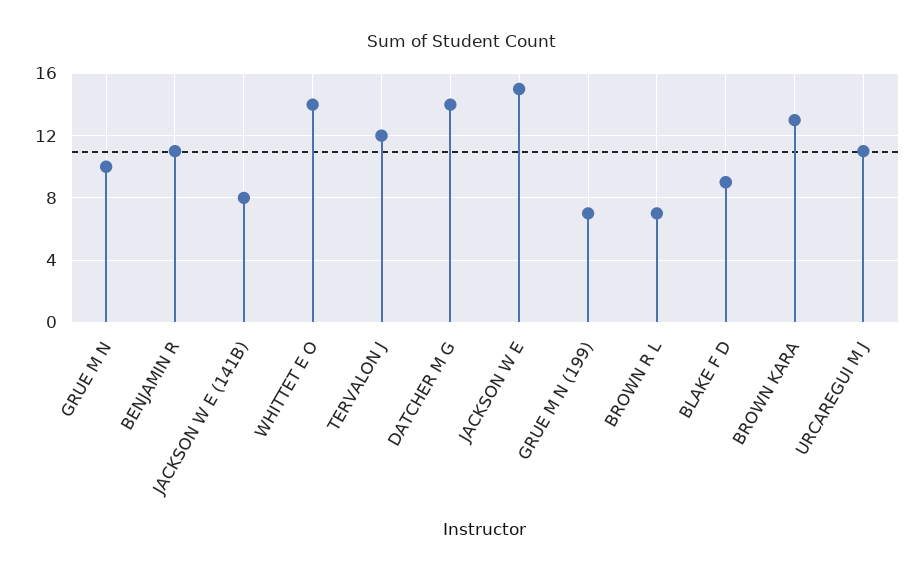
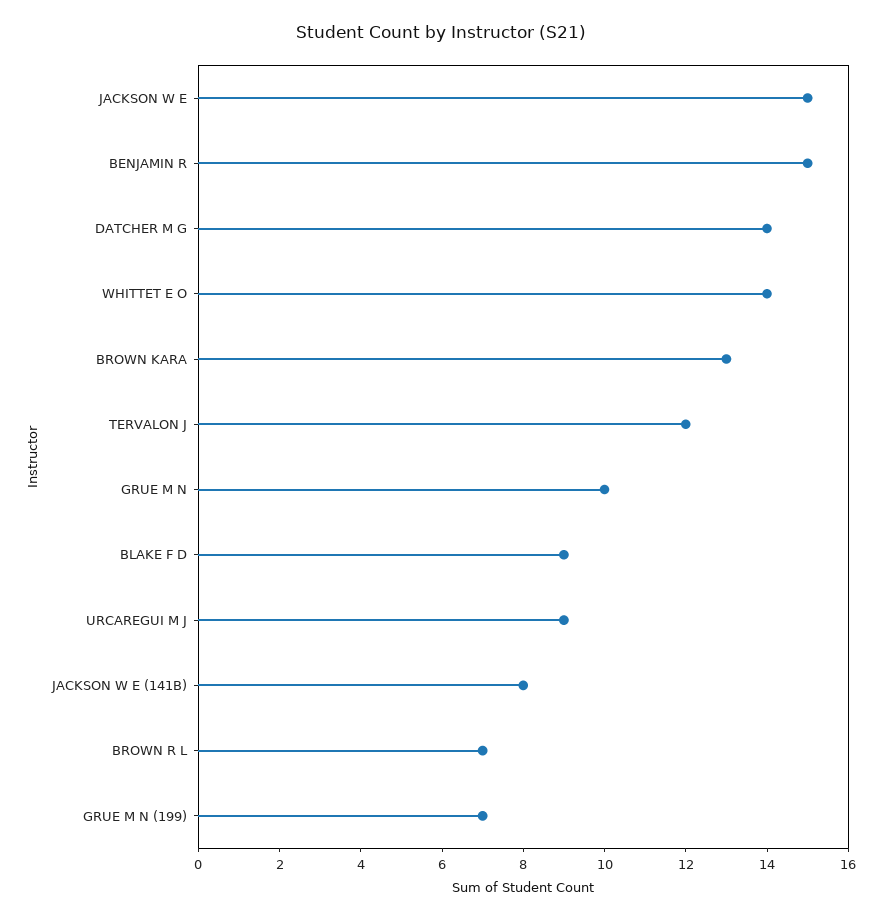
BENJAMIN R: 11 -> 15
URCAREGUI M J: 11 -> 9

